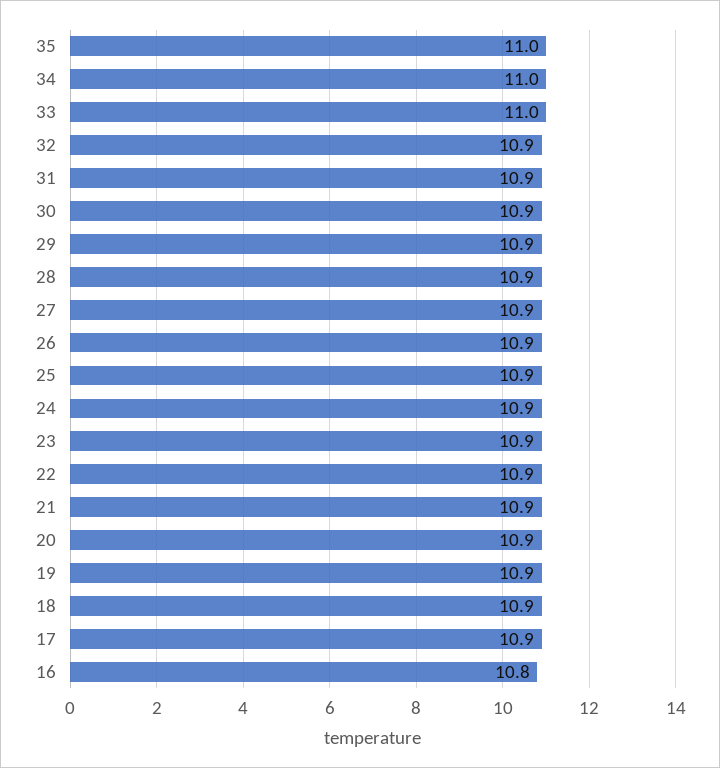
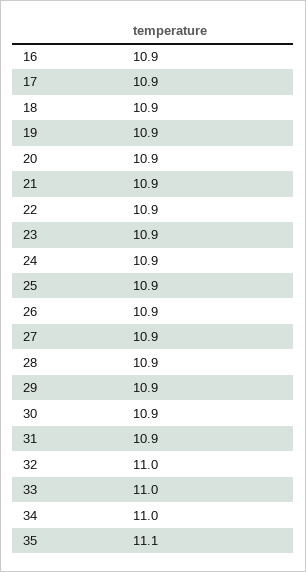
35: 11 -> 11.1
32: 10.9 -> 11
16: 10.8 -> 10.9

